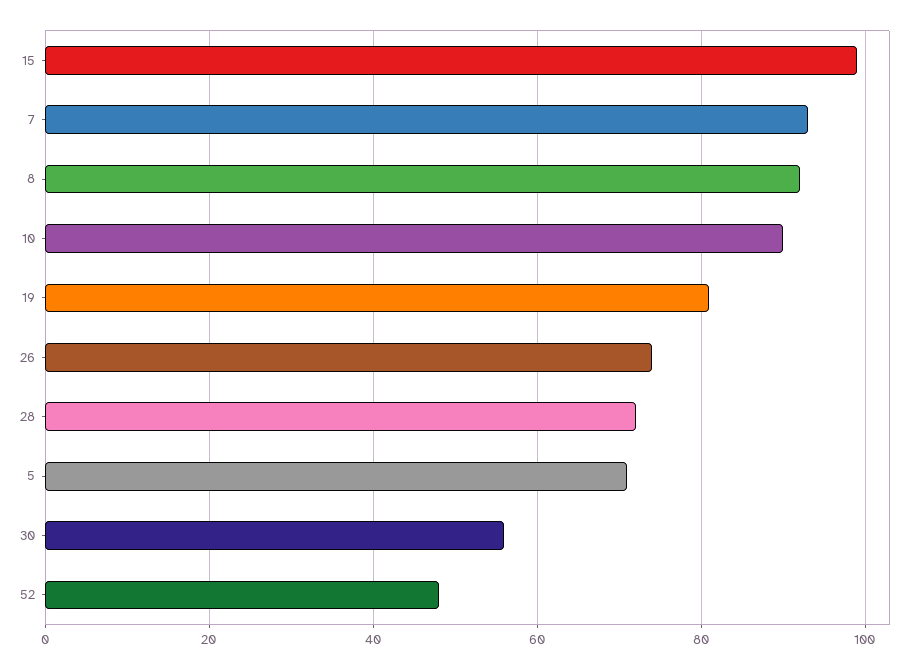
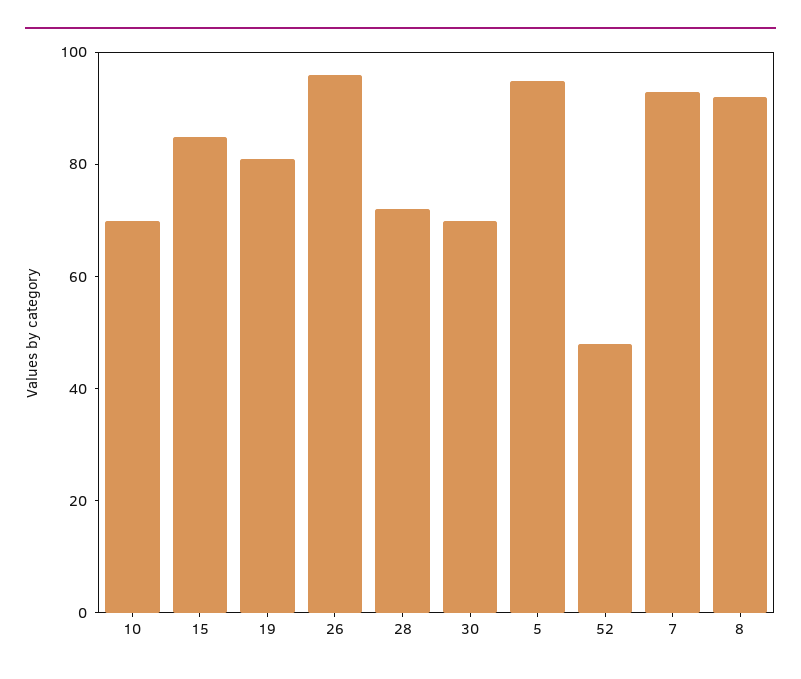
15: 100 -> 85
10: 90 -> 70
26: 75 -> 95
5: 70 -> 95
30: 55 -> 70

